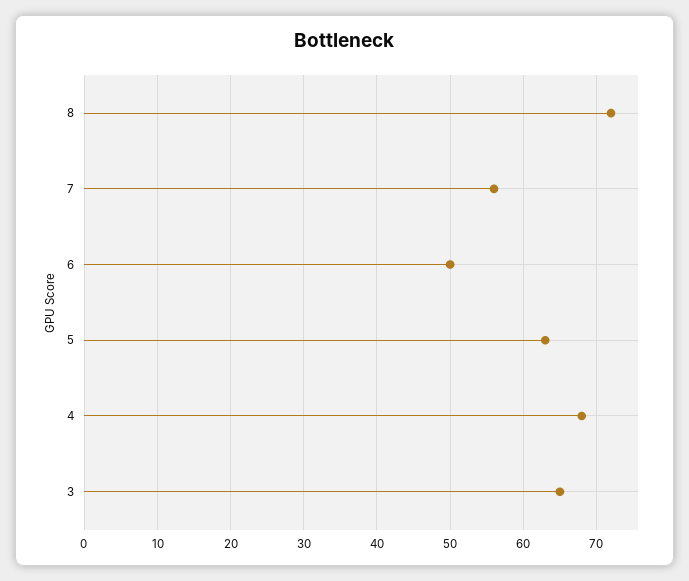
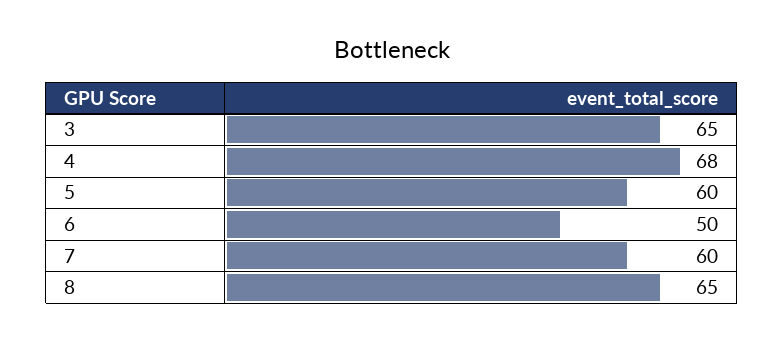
8: 72 -> 65
7: 56 -> 60
5: 63 -> 60

